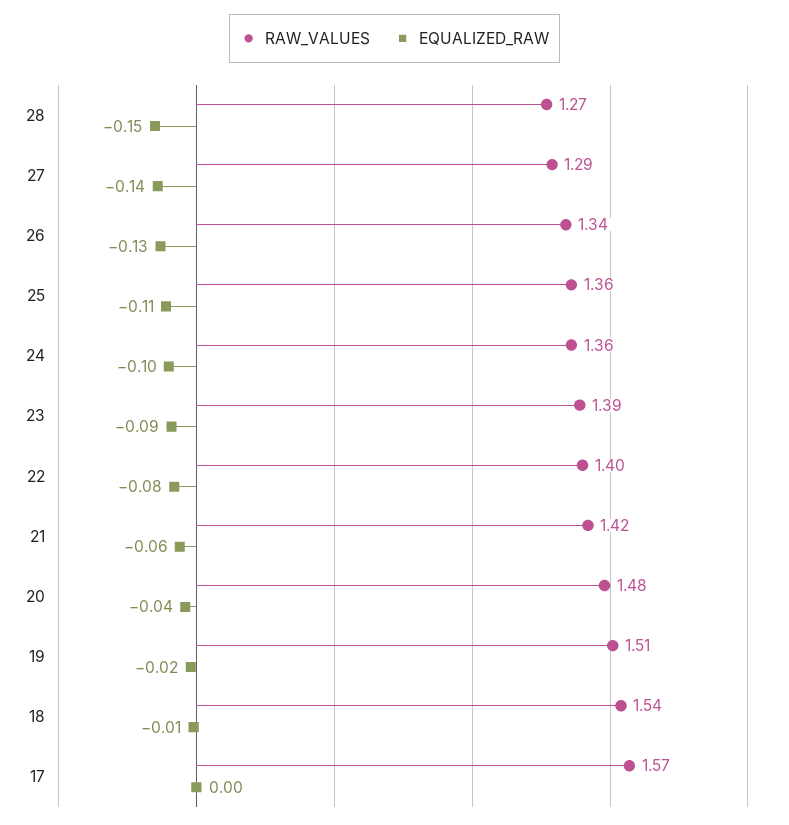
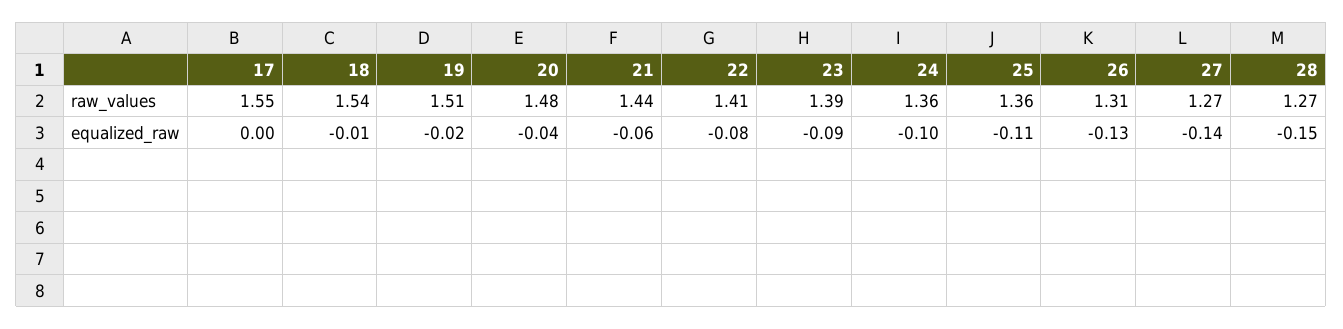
RAW_VALUES, 27: 1.29 -> 1.27
RAW_VALUES, 26: 1.34 -> 1.31
RAW_VALUES, 22: 1.4 -> 1.41
RAW_VALUES, 21: 1.42 -> 1.44
RAW_VALUES, 17: 1.57 -> 1.55

